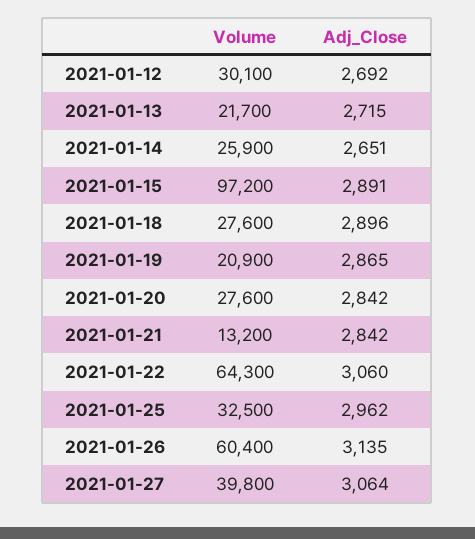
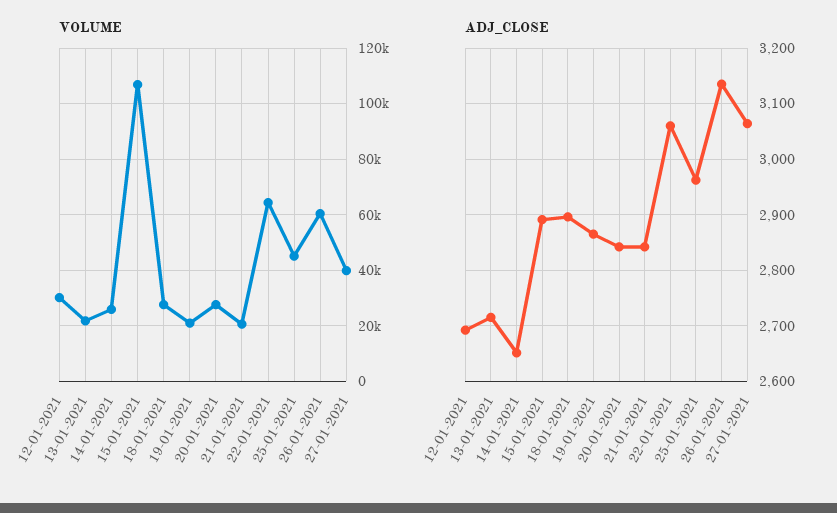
Volume, 2021-01-15: 97200 -> 107500
Volume, 2021-01-21: 13200 -> 20000
Volume, 2021-01-25: 32500 -> 45000

